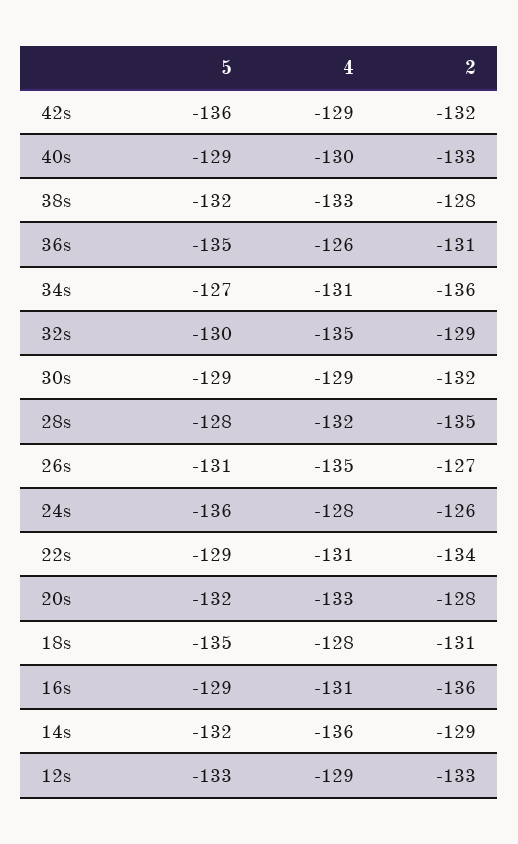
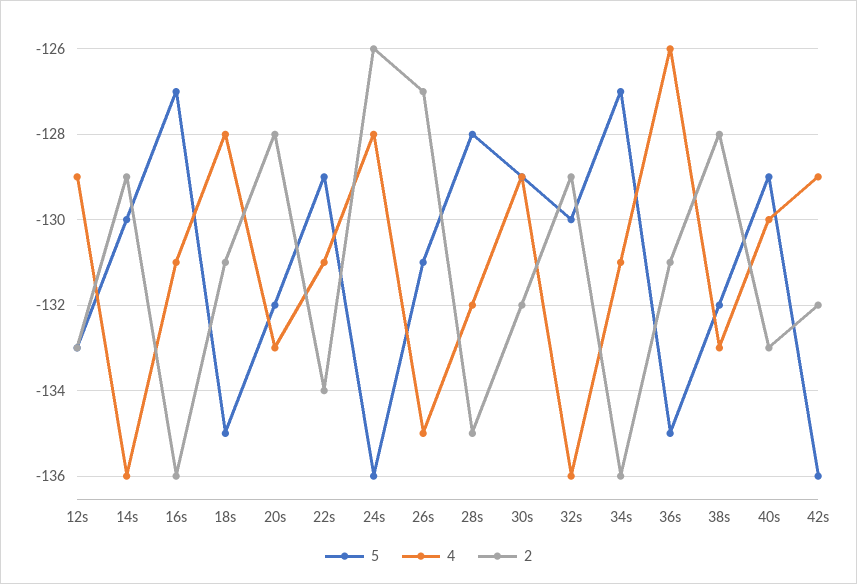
4, 32s: -135 -> -136
5, 16s: -129 -> -127
5, 14s: -132 -> -130

